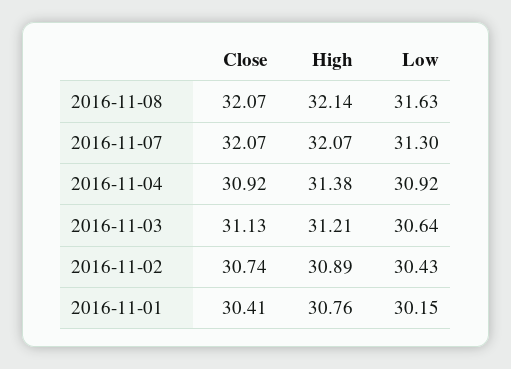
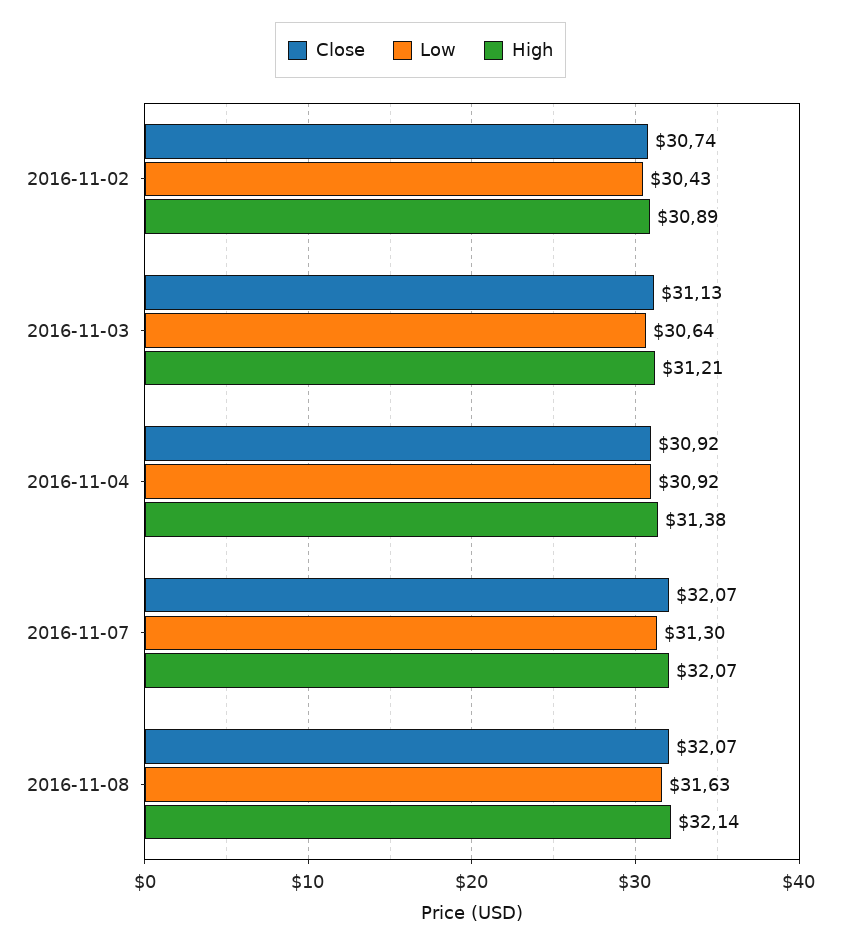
Close, 2016-11-01: 30.41 -> none
High, 2016-11-01: 30.76 -> none
Low, 2016-11-01: 30.15 -> none

